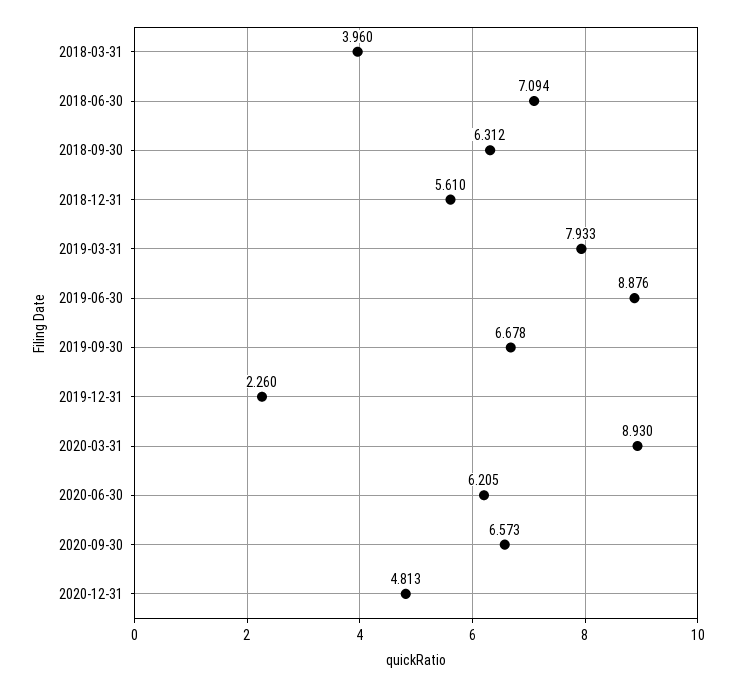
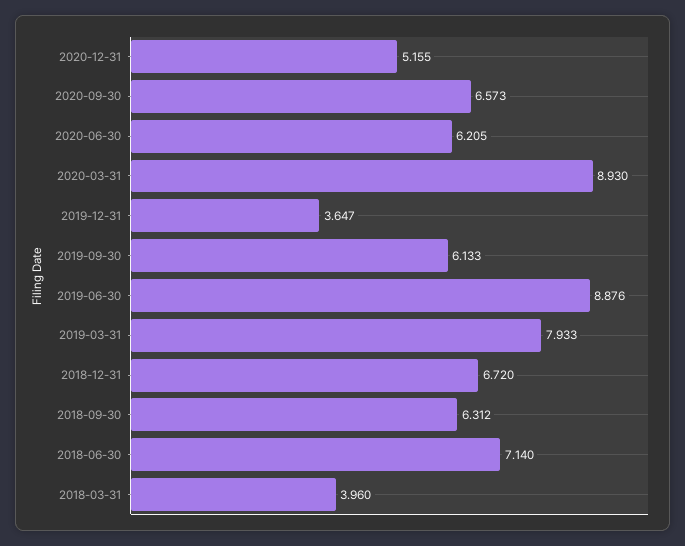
2018-06-30: 7.094 -> 7.14
2018-12-31: 5.61 -> 6.72
2019-09-30: 6.678 -> 6.133
2019-12-31: 2.26 -> 3.647
2020-12-31: 4.813 -> 5.155

